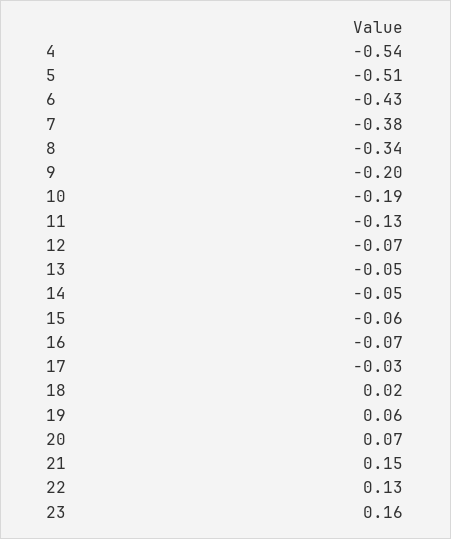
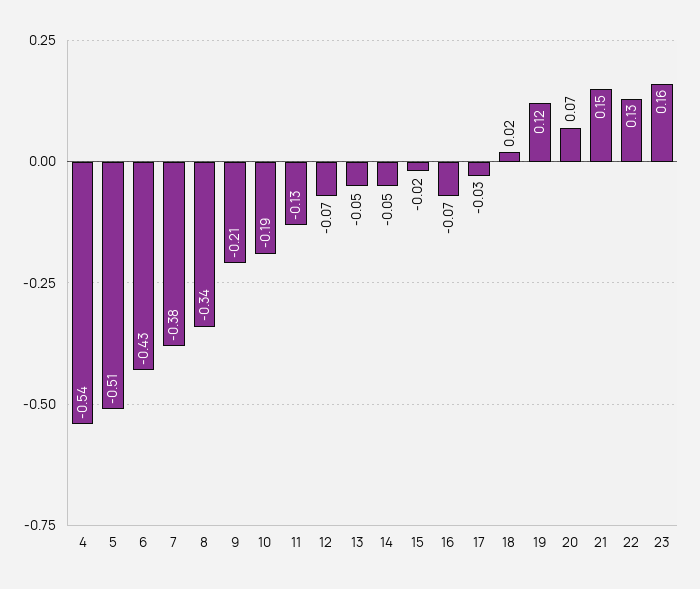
9: -0.2 -> -0.21
15: -0.06 -> -0.02
19: 0.06 -> 0.12

